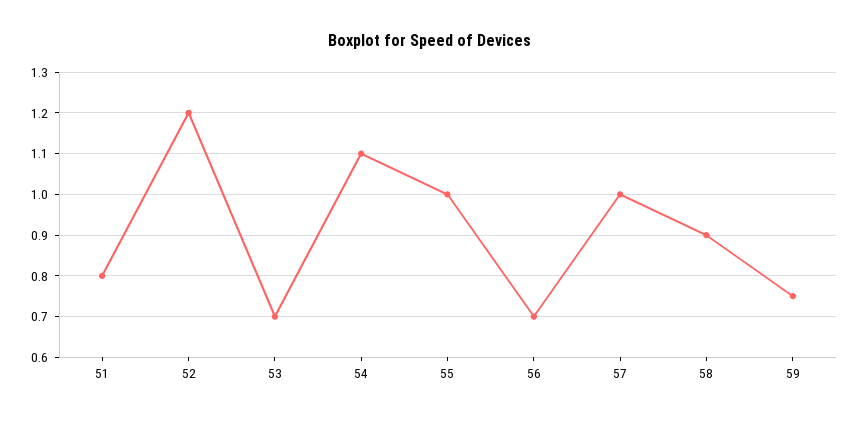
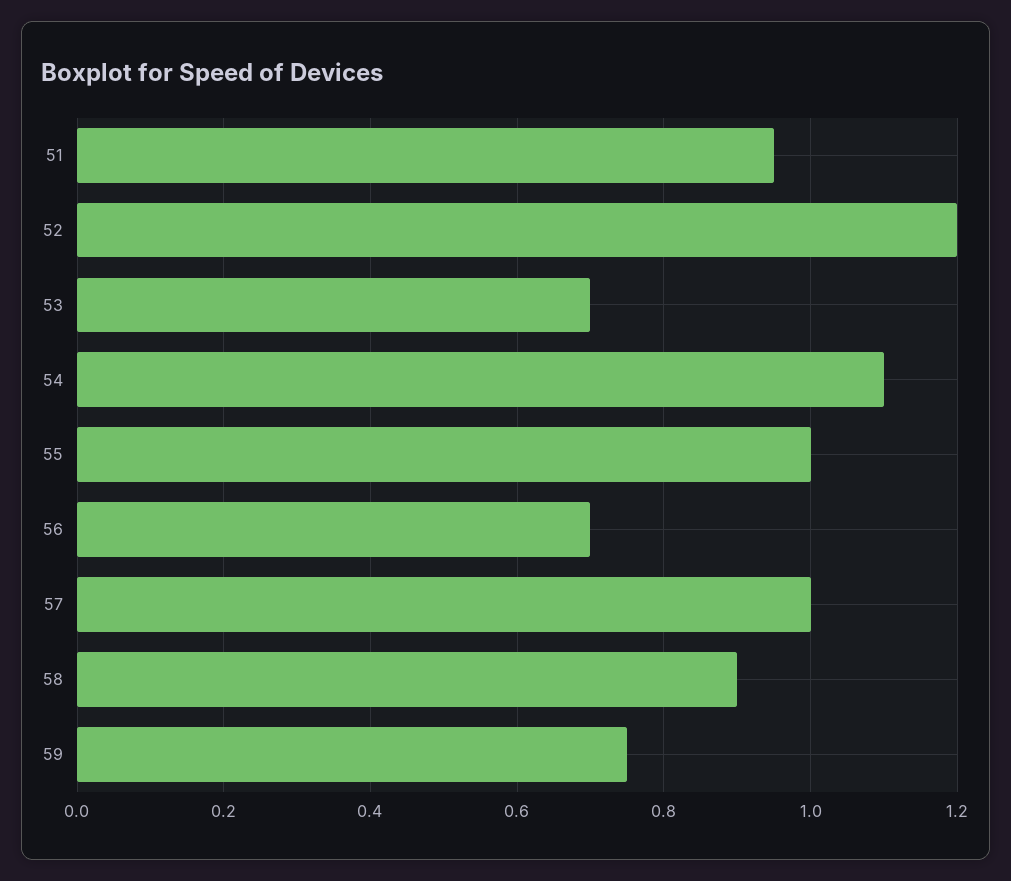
51: 0.8 -> 0.95

